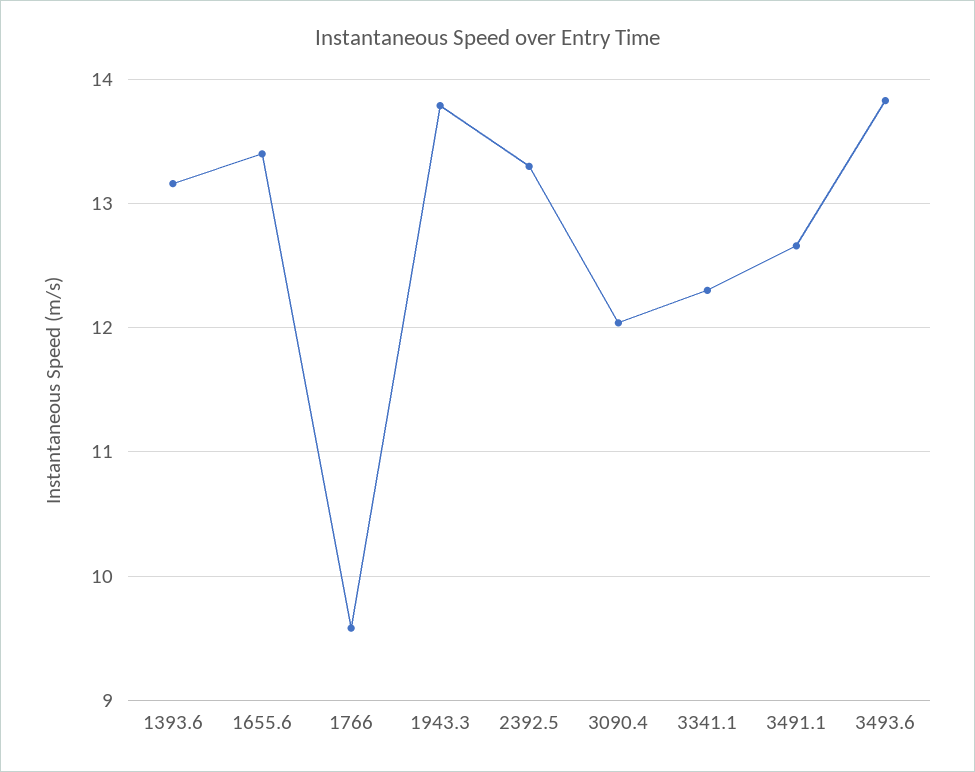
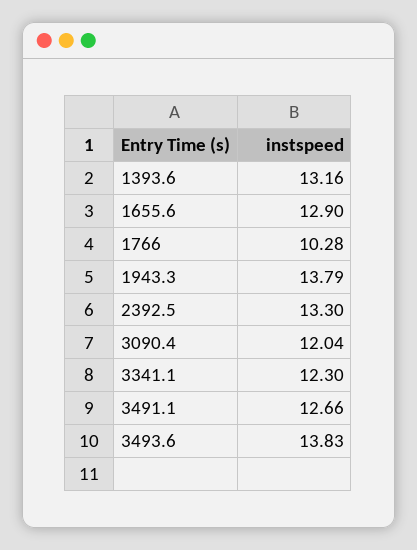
1655.6: 13.4 -> 12.9
1766: 9.6 -> 10.28

